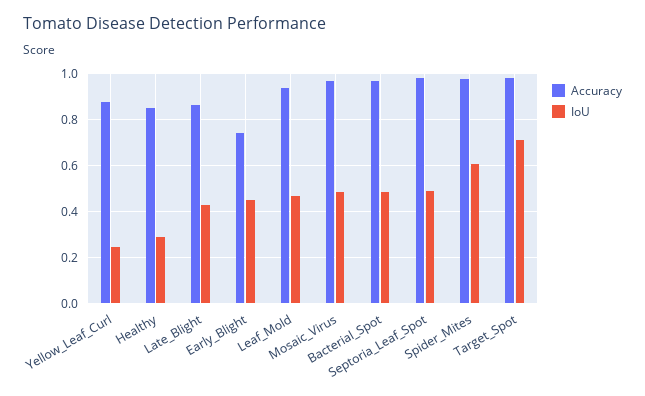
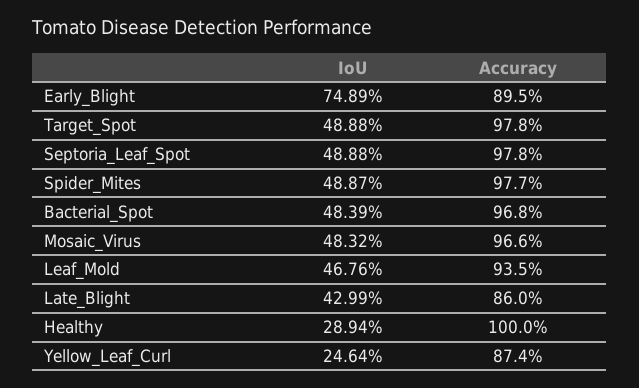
Accuracy, Healthy: 0.85 -> 1
Accuracy, Early_Blight: 0.75 -> 0.895
IoU, Early_Blight: 0.45 -> 0.7489
IoU, Spider_Mites: 0.6 -> 0.4887
IoU, Target_Spot: 0.7 -> 0.4888

